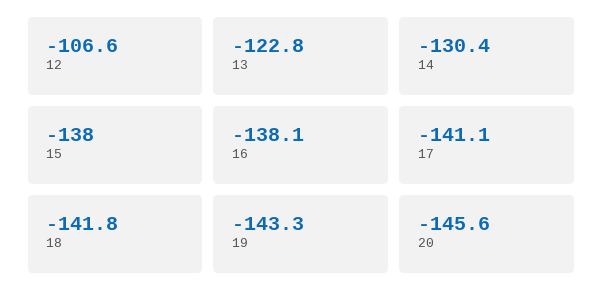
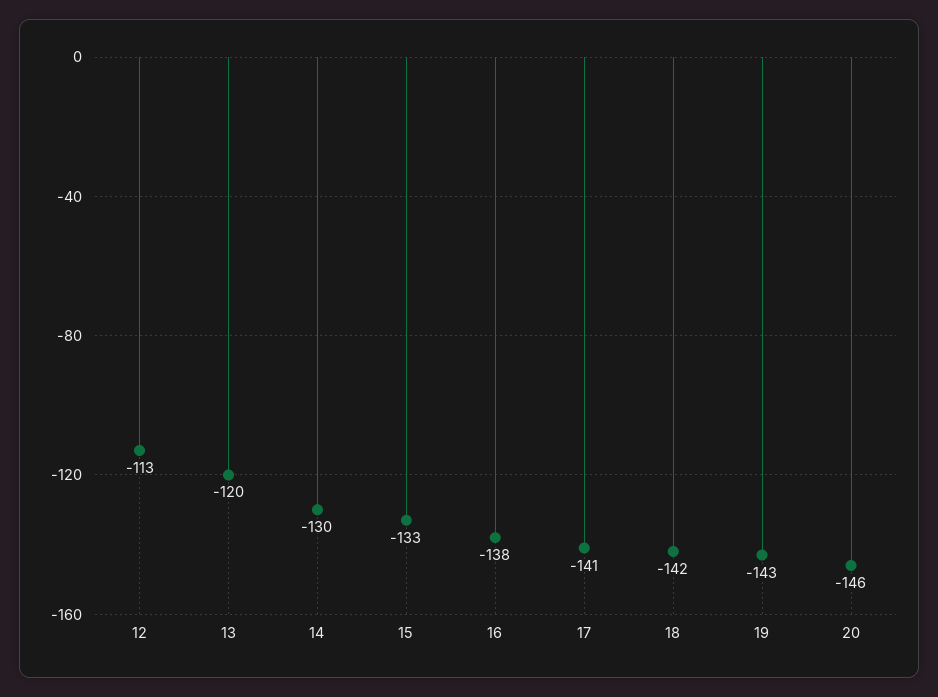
12: -106.6 -> -113
13: -122.8 -> -120
15: -138 -> -133

